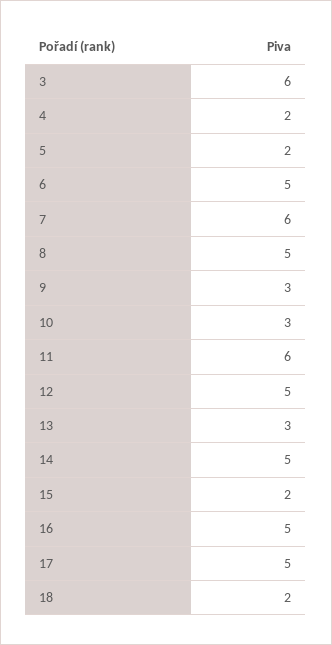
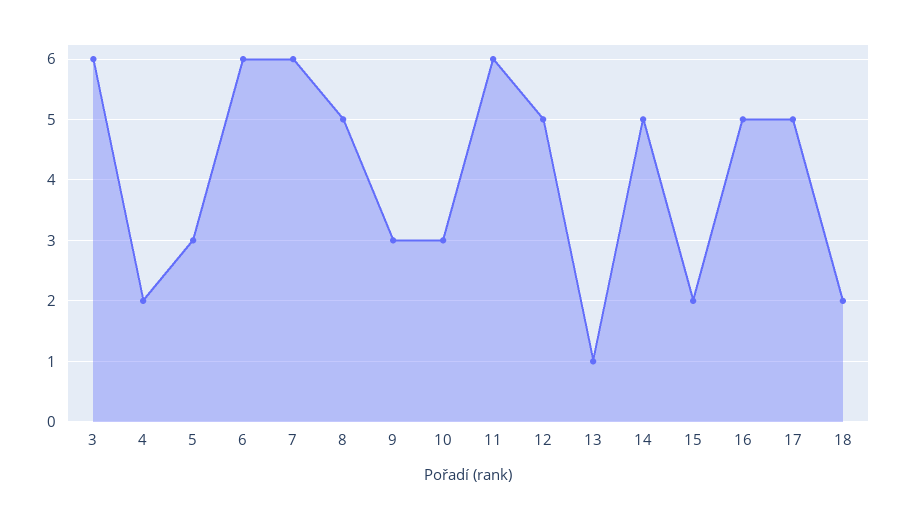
5: 2 -> 3
6: 5 -> 6
13: 3 -> 1

